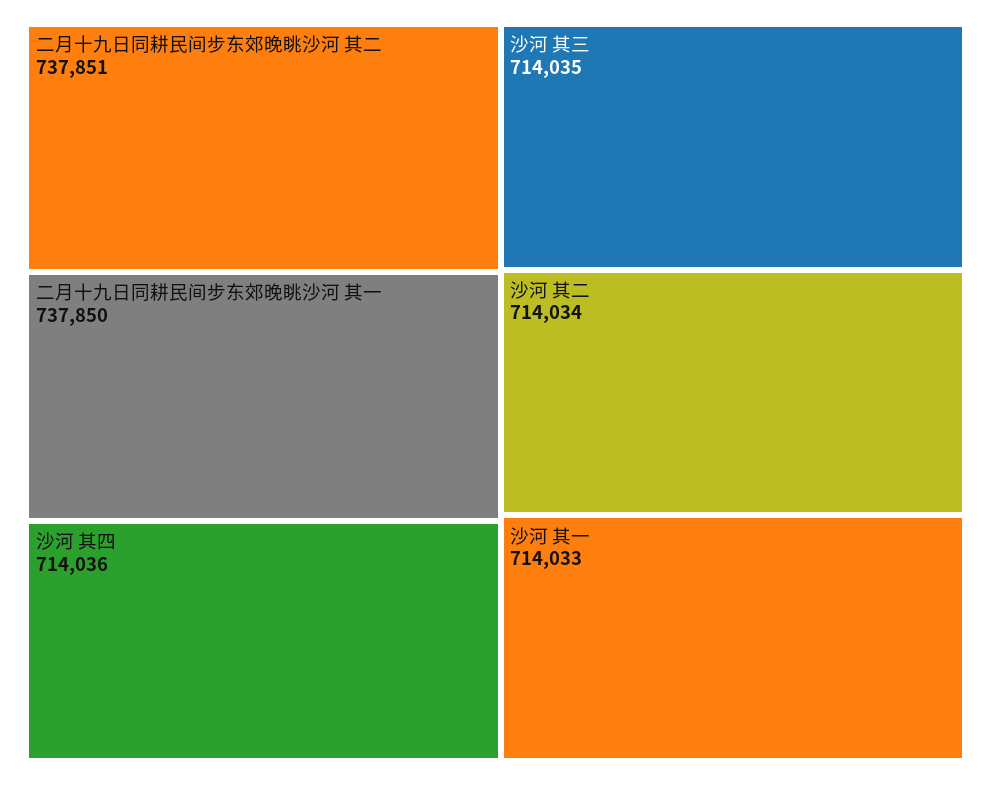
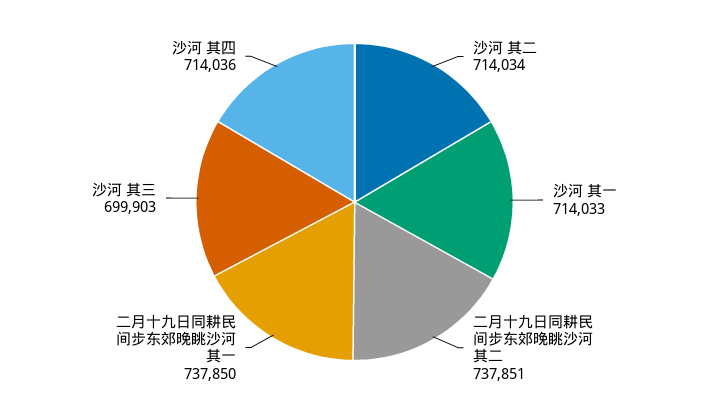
沙河 其三: 714035 -> 699903

